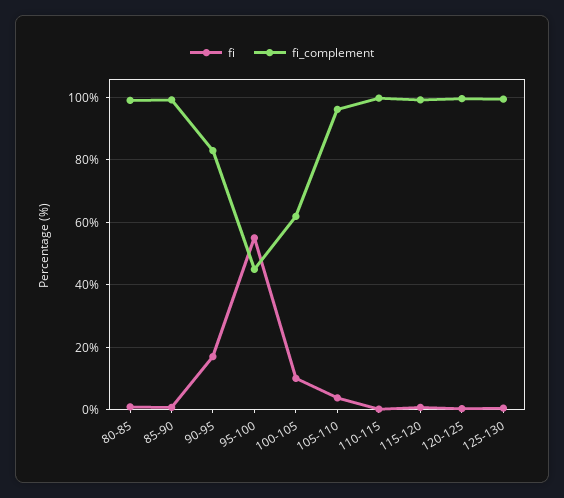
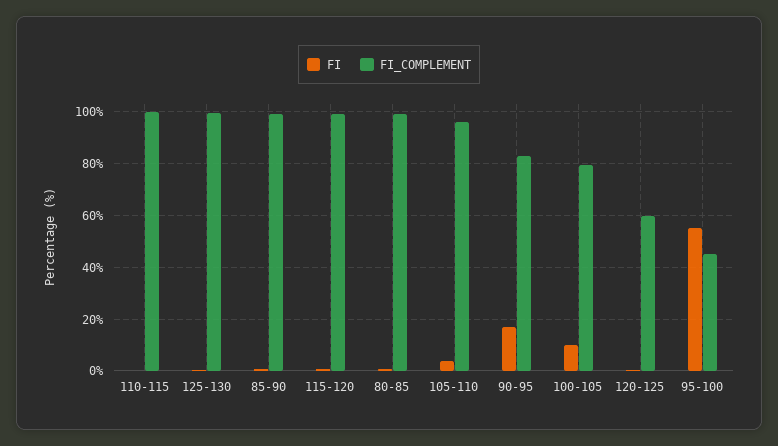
fi_complement, 100-105: 62 -> 80
fi_complement, 120-125: 100 -> 60

